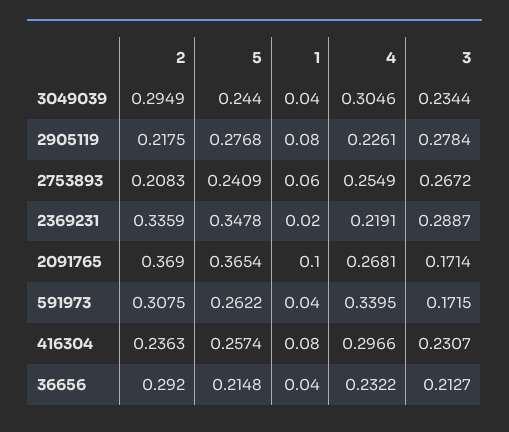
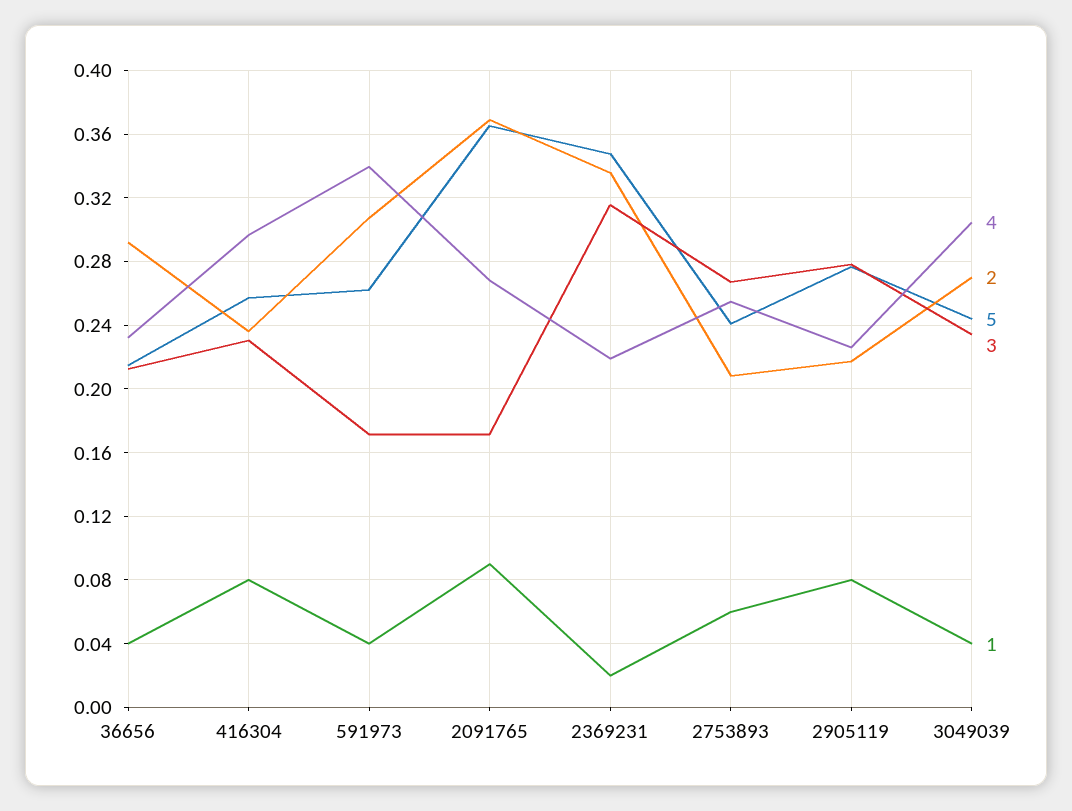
2, 3049039: 0.2949 -> 0.27
3, 2369231: 0.2887 -> 0.315
1, 2091765: 0.1 -> 0.09

